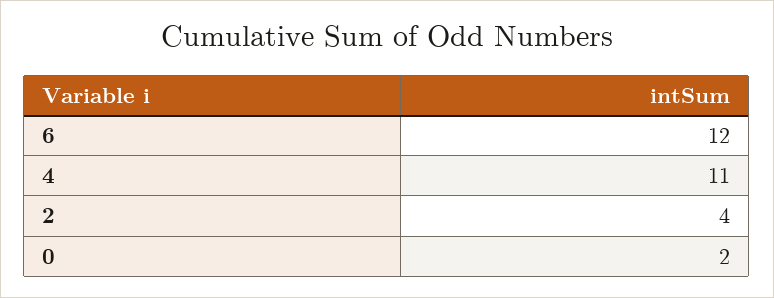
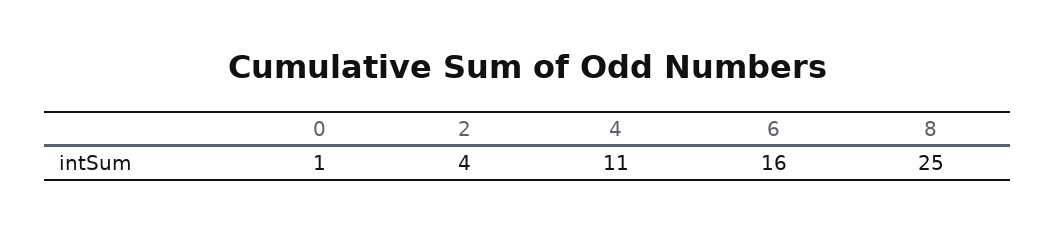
6: 12 -> 16
0: 2 -> 1
8: none -> 25

